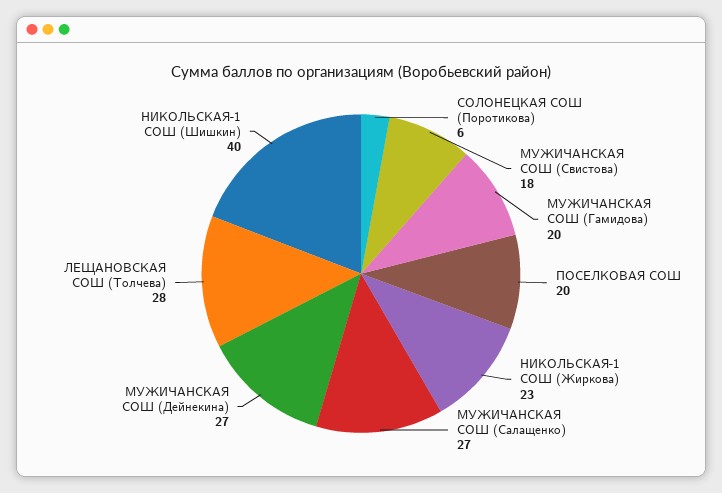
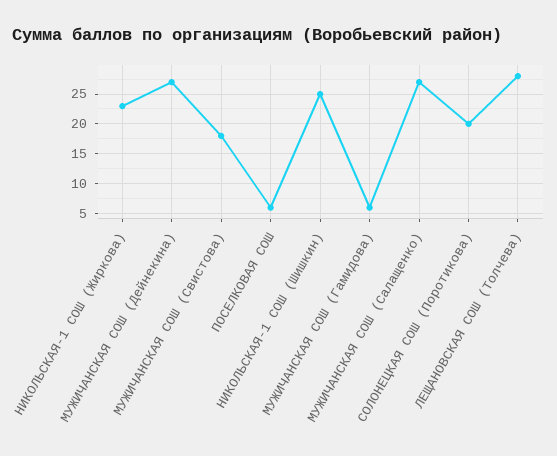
СОЛОНЕЦКАЯ СОШ (Поротикова): 6 -> 20
МУЖИЧАНСКАЯ СОШ (Гамидова): 20 -> 5
ПОСЕЛКОВАЯ СОШ: 20 -> 5
НИКОЛЬСКАЯ-1 СОШ (Шишкин): 40 -> 25

